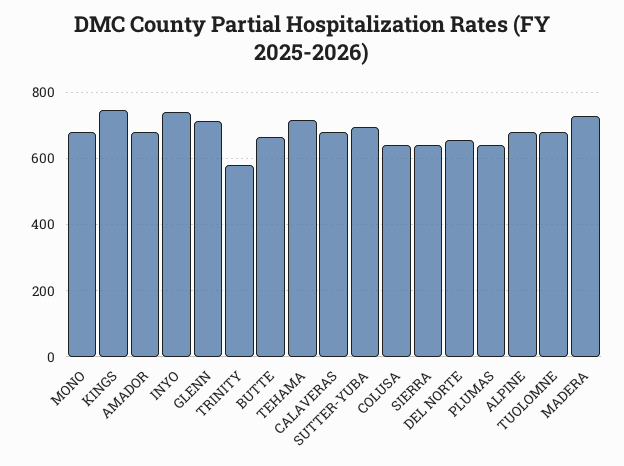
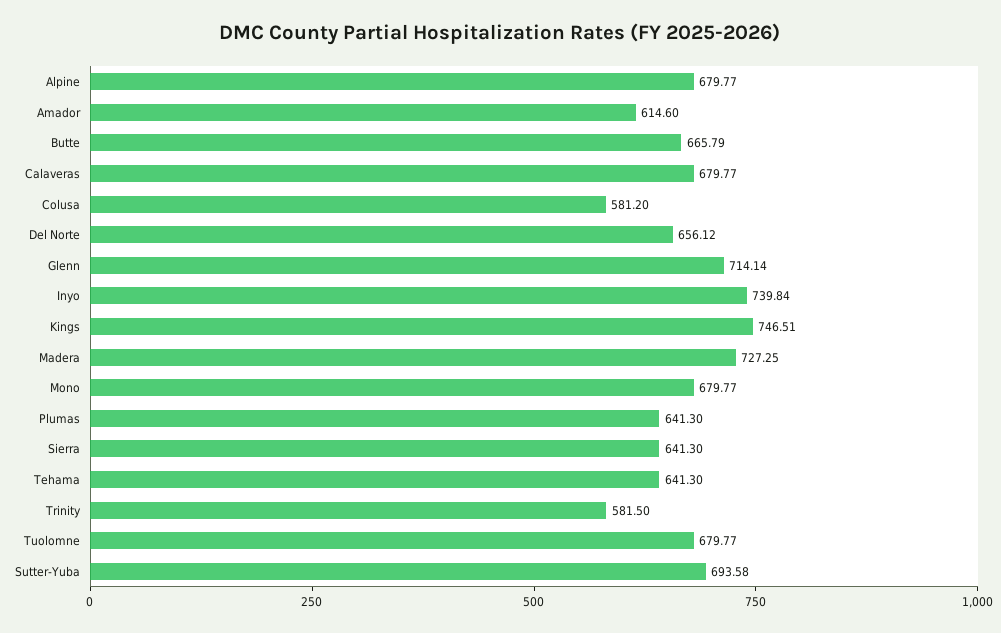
AMADOR: 680 -> 614.6
TEHAMA: 720 -> 641.3
COLUSA: 640 -> 581.2

